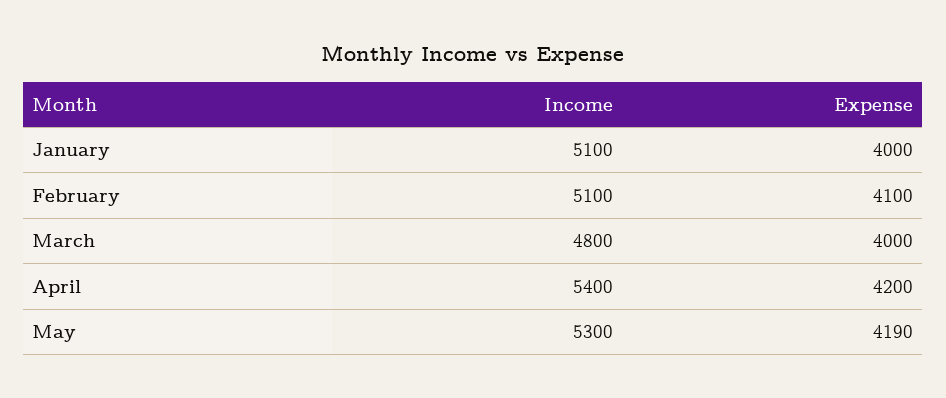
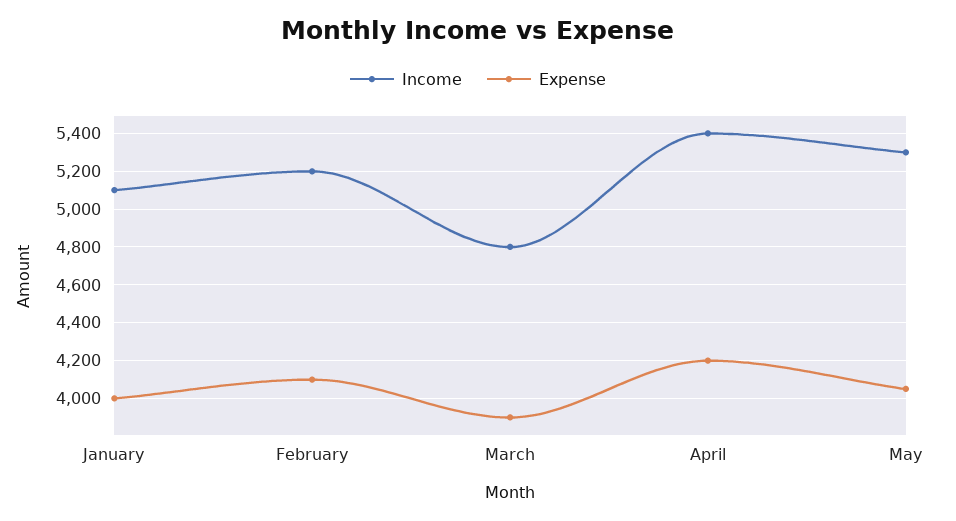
Income, February: 5100 -> 5200
Expense, March: 4000 -> 3900
Expense, May: 4190 -> 4050

